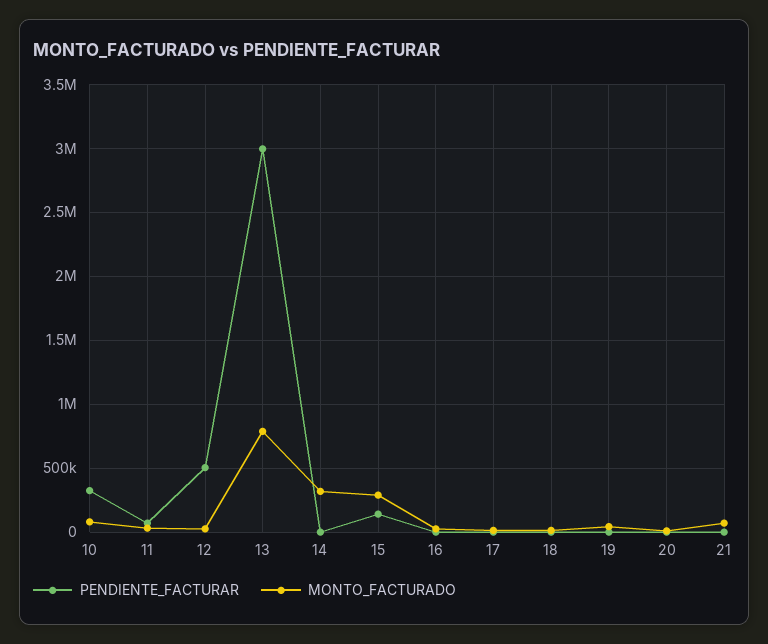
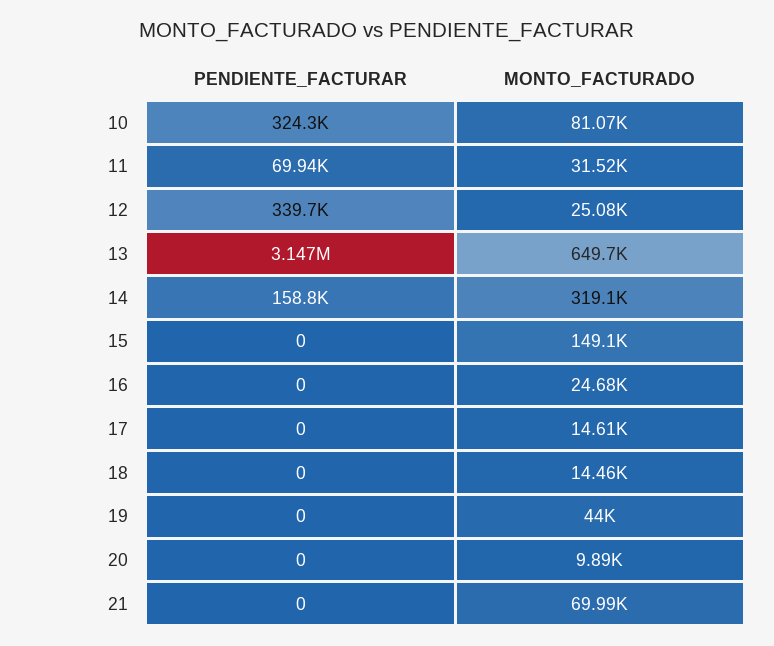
PENDIENTE_FACTURAR, 12: 500000 -> 339700
PENDIENTE_FACTURAR, 13: 3000000 -> 3147000
MONTO_FACTURADO, 13: 800000 -> 649700
PENDIENTE_FACTURAR, 14: 0 -> 158800
PENDIENTE_FACTURAR, 15: 150000 -> 0
MONTO_FACTURADO, 15: 300000 -> 149100

